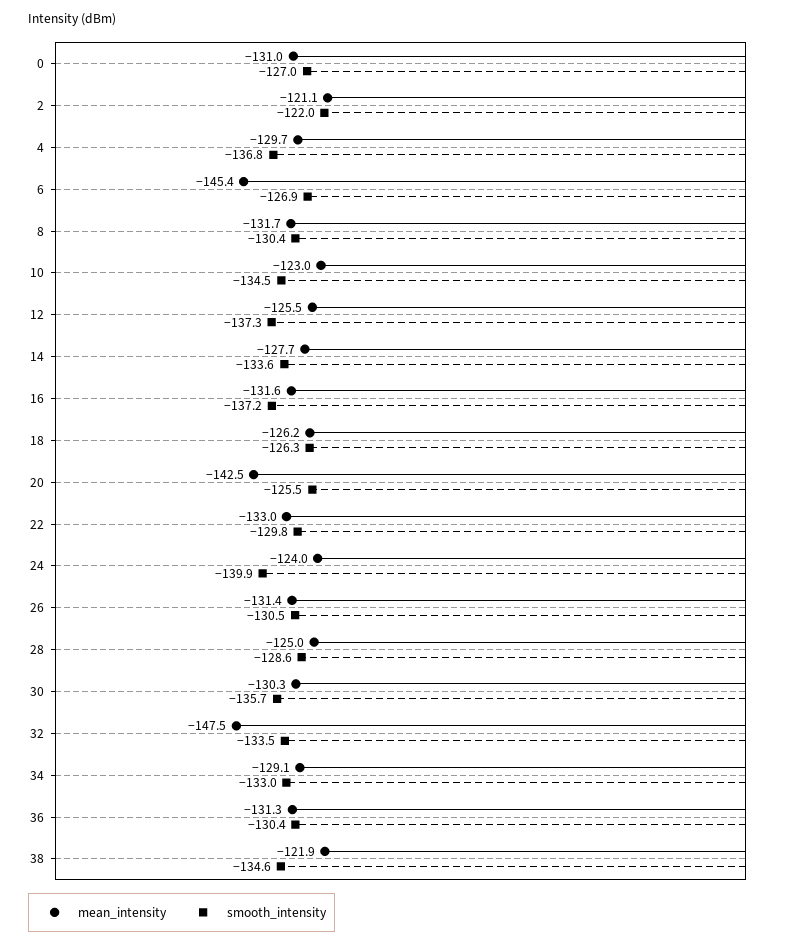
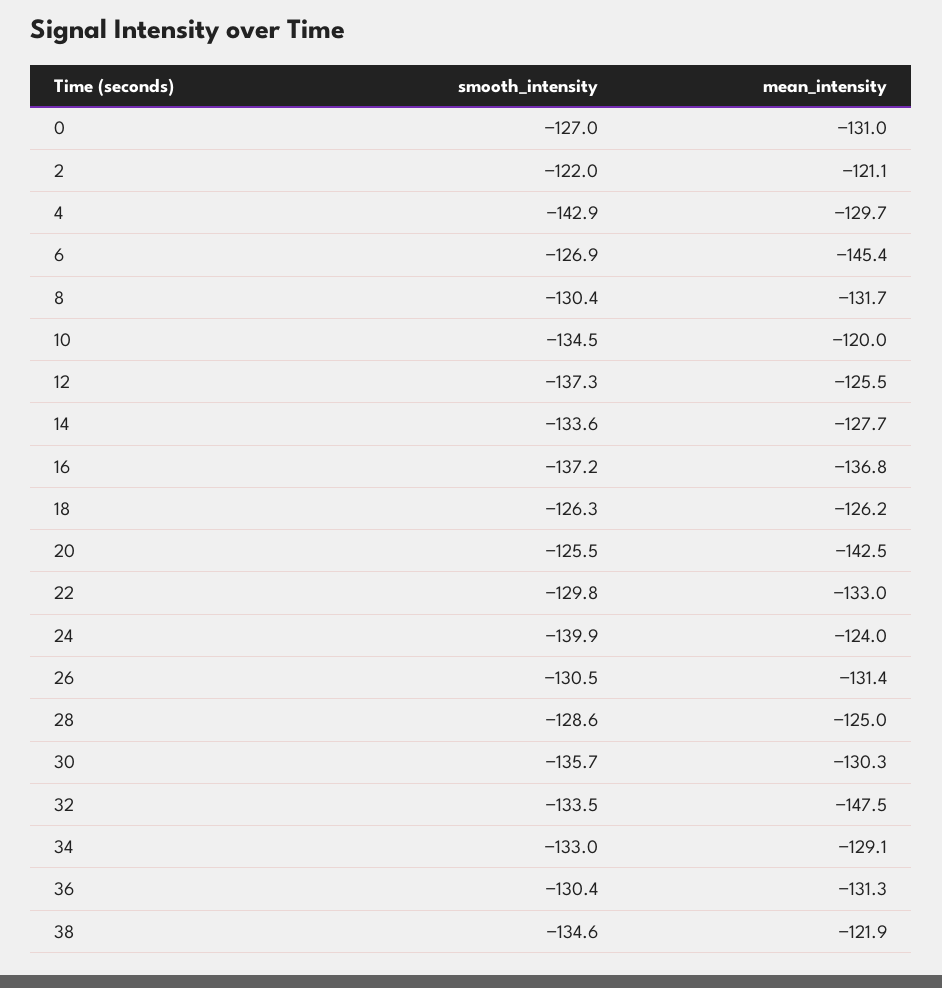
smooth_intensity, 4: -136.8 -> -142.9
mean_intensity, 10: -123 -> -120
mean_intensity, 16: -131.6 -> -136.8

